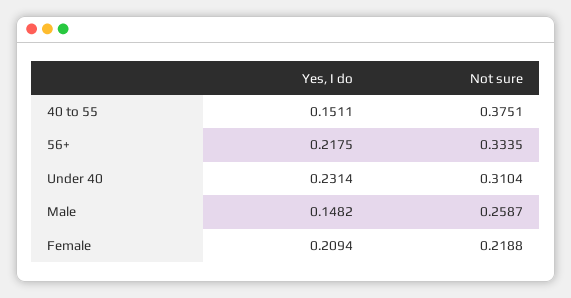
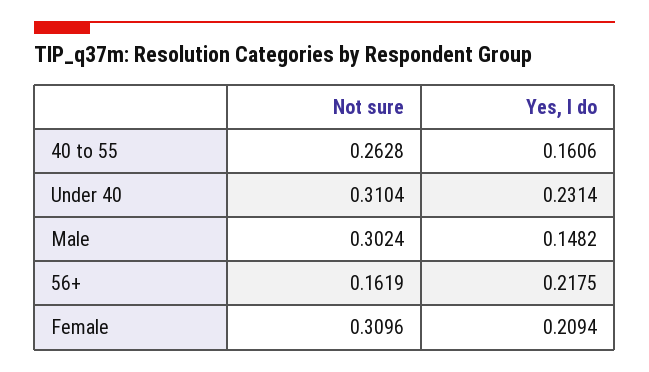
Yes, I do, 40 to 55: 0.1511 -> 0.1606
Not sure, 40 to 55: 0.3751 -> 0.2628
Not sure, 56+: 0.3335 -> 0.1619
Not sure, Male: 0.2587 -> 0.3024
Not sure, Female: 0.2188 -> 0.3096

